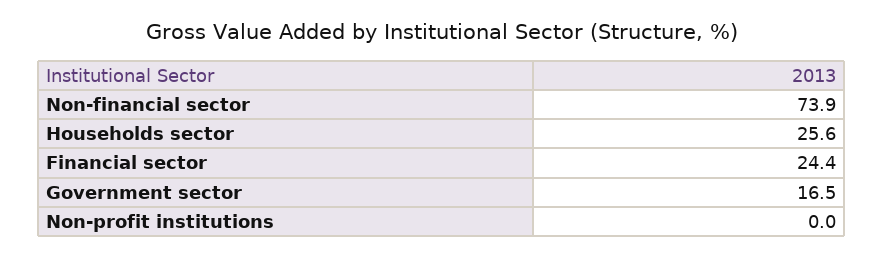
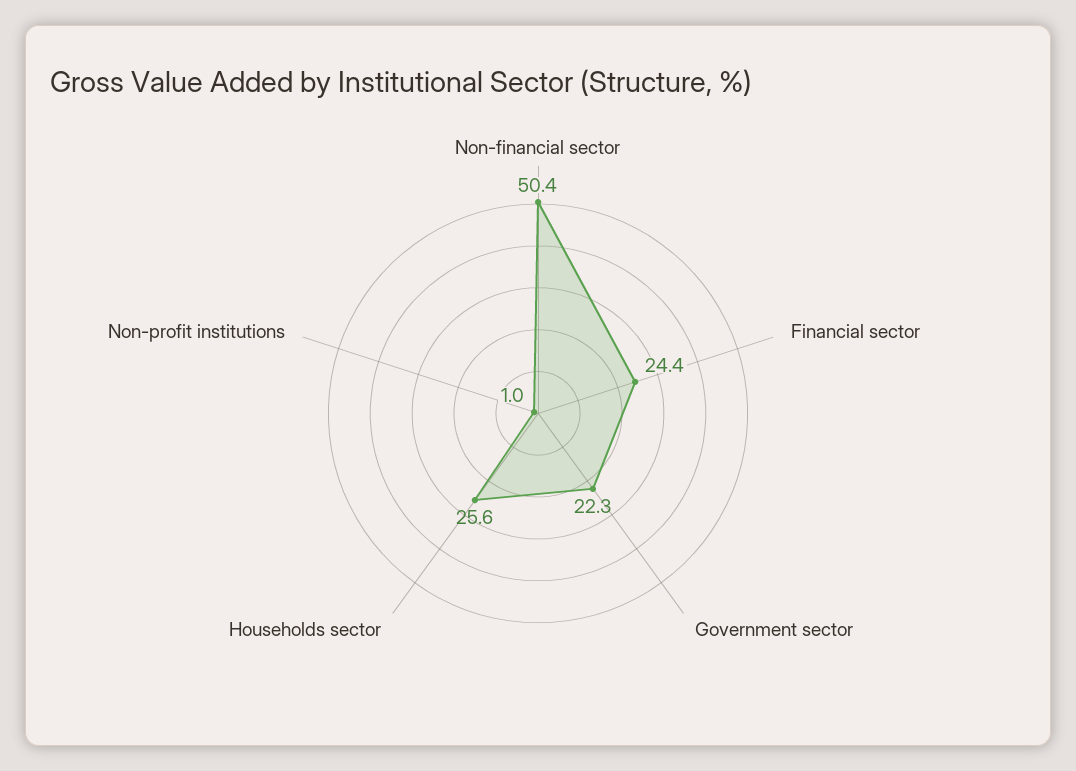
Non-financial sector: 73.9 -> 50.4
Government sector: 16.5 -> 22.3
Non-profit institutions: 0 -> 1

